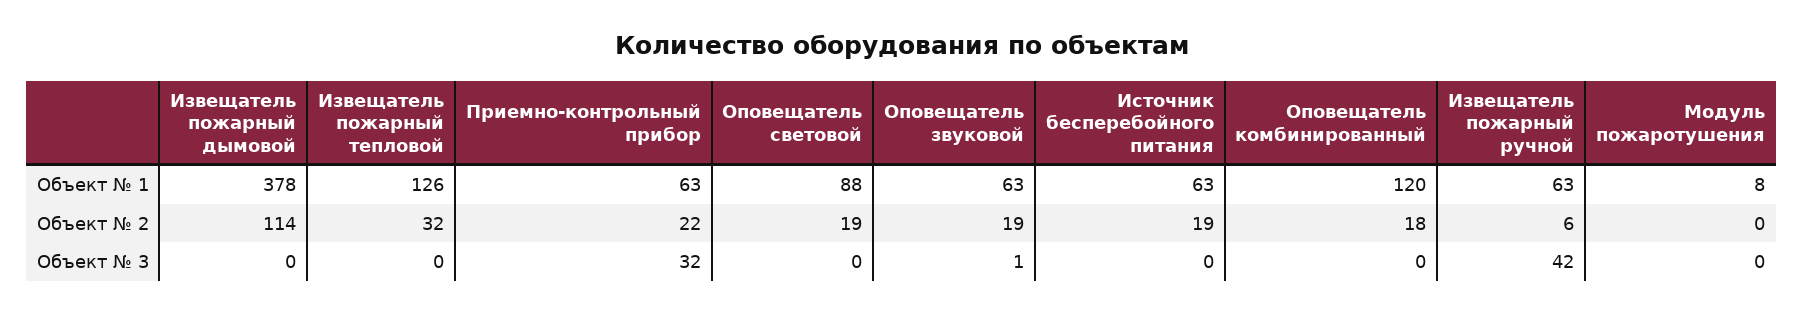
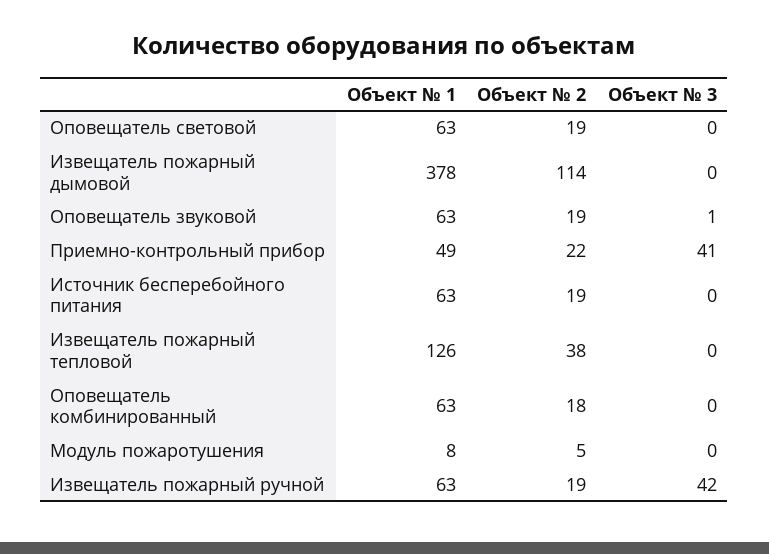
Приемно-контрольный прибор, Объект № 1: 63 -> 49
Оповещатель световой, Объект № 1: 88 -> 63
Оповещатель комбинированный, Объект № 1: 120 -> 63
Извещатель пожарный тепловой, Объект № 2: 32 -> 38
Извещатель пожарный ручной, Объект № 2: 6 -> 19
Модуль пожаротушения, Объект № 2: 0 -> 5
Приемно-контрольный прибор, Объект № 3: 32 -> 41

